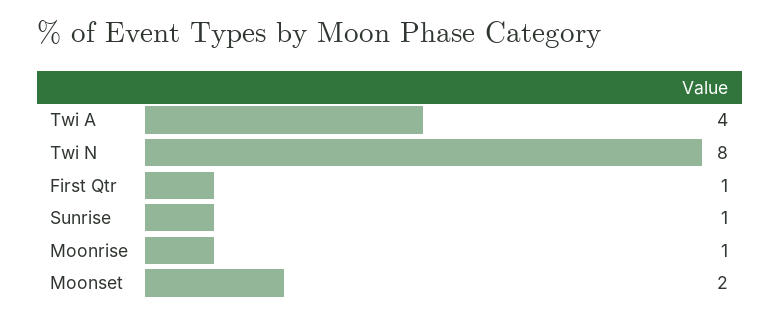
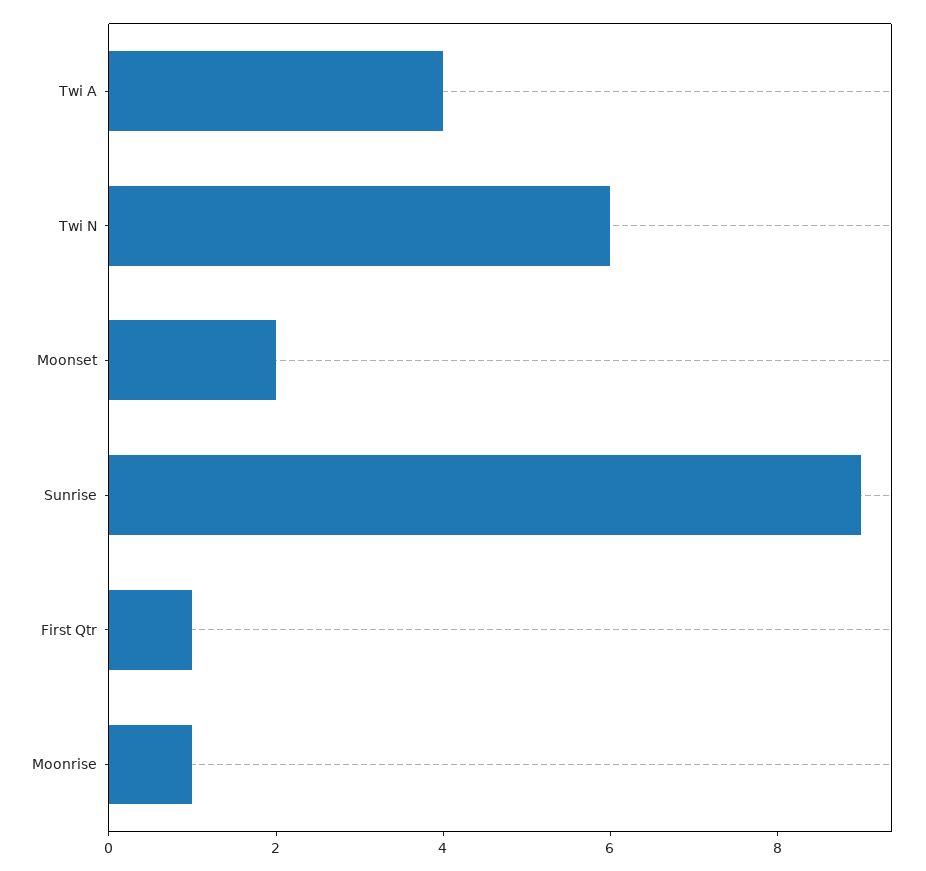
Twi N: 8 -> 6
Sunrise: 1 -> 9

